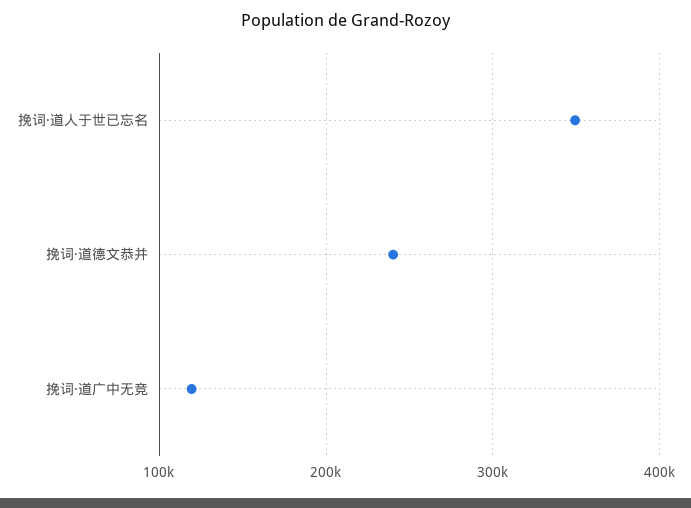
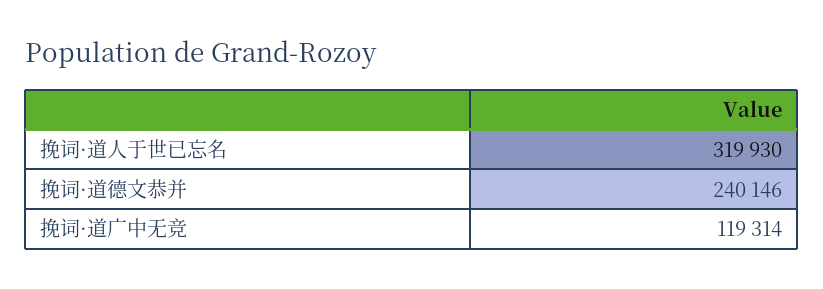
挽词·道人于世已忘名: 350000 -> 319930

